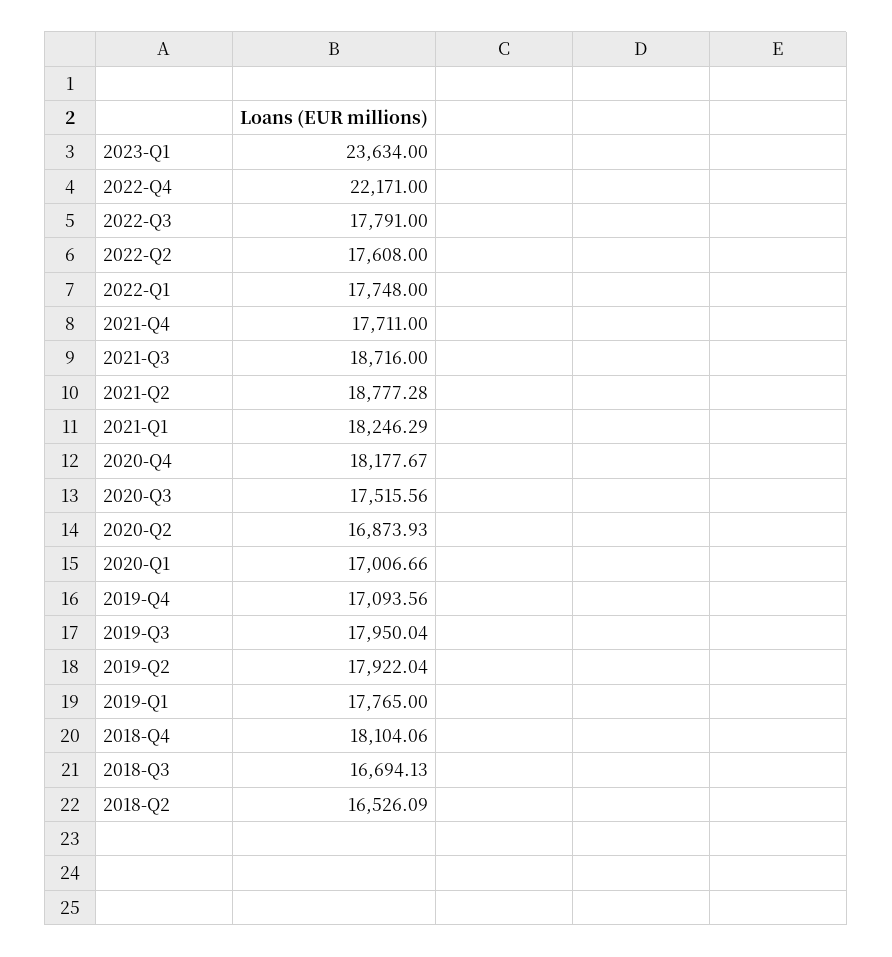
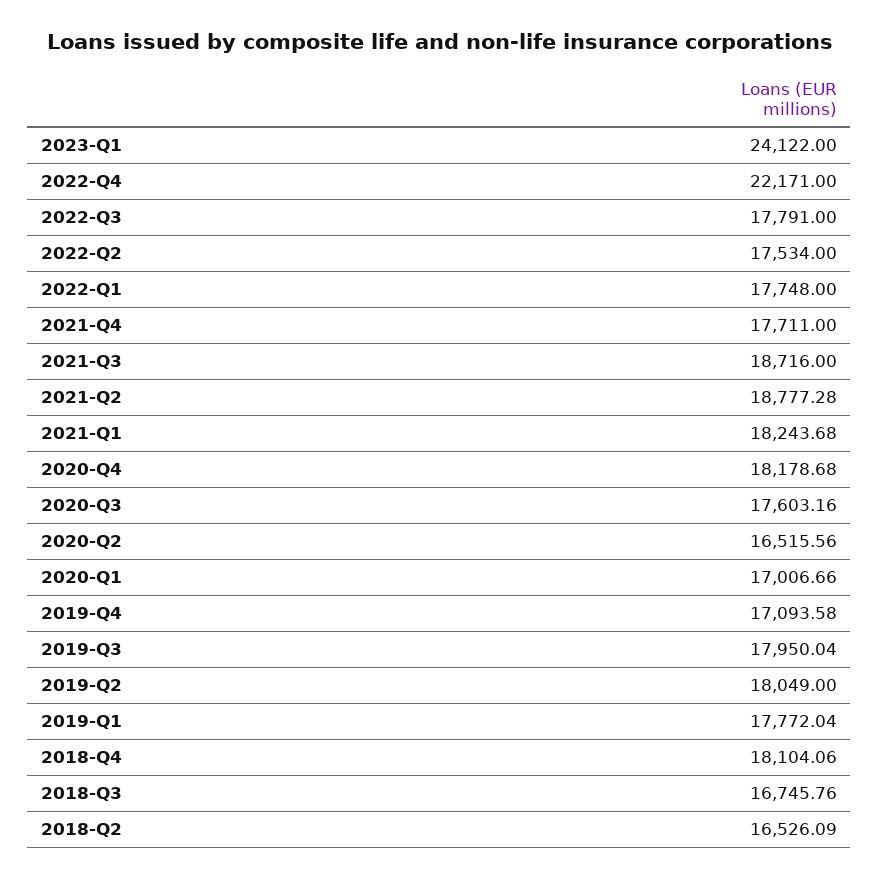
2023-Q1: 23634 -> 24122
2022-Q2: 17608 -> 17534
2021-Q1: 18246.29 -> 18243.68
2020-Q4: 18177.67 -> 18178.68
2020-Q3: 17515.56 -> 17603.16
2020-Q2: 16873.93 -> 16515.56
2019-Q4: 17093.56 -> 17093.58
2019-Q2: 17922.04 -> 18049
2019-Q1: 17765 -> 17772.04
2018-Q3: 16694.13 -> 16745.76

